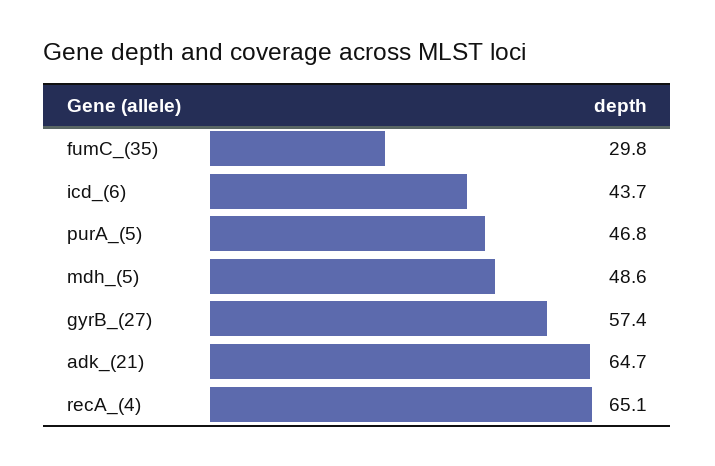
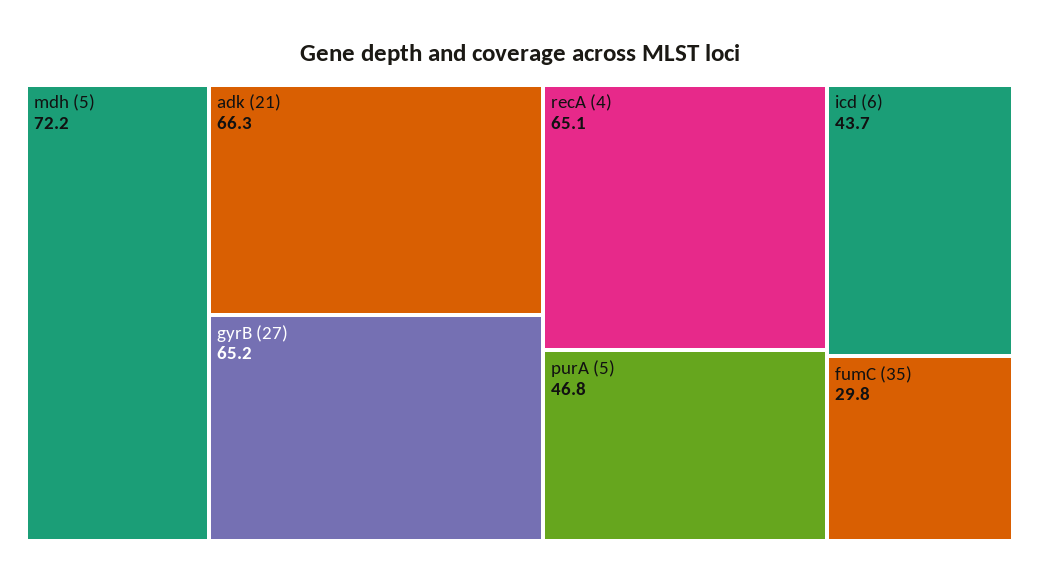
mdh_(5): 48.6 -> 72.2
gyrB_(27): 57.4 -> 65.2
adk_(21): 64.7 -> 66.3

